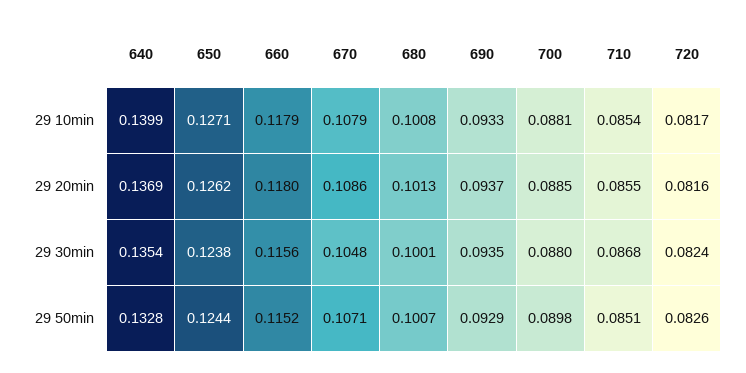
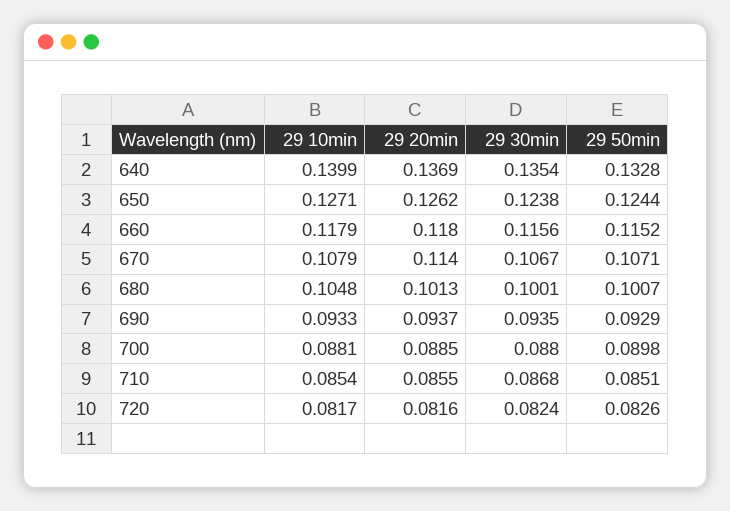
680, 29 10min: 0.1008 -> 0.1048
670, 29 20min: 0.1086 -> 0.114
670, 29 30min: 0.1048 -> 0.1067

